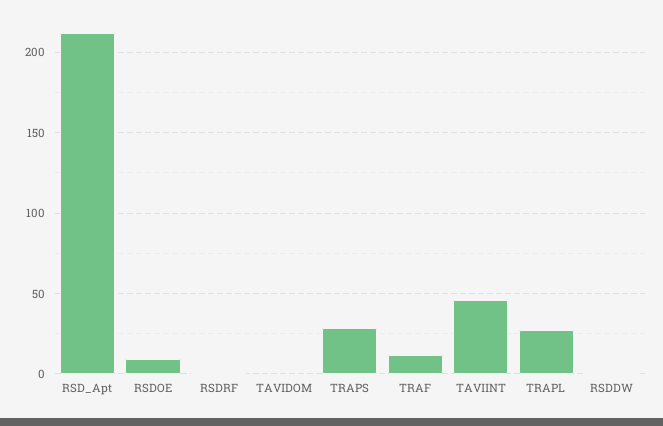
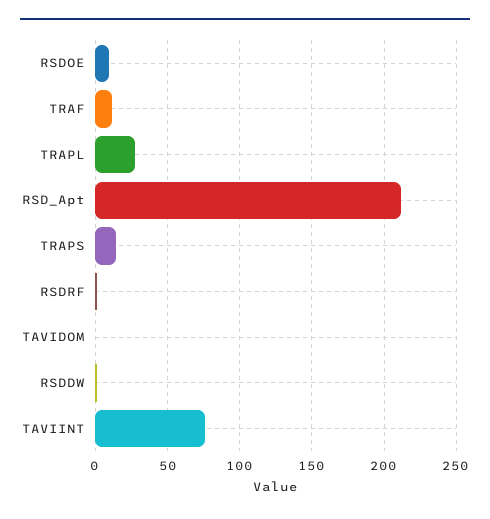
TRAPS: 30 -> 15
TAVIINT: 45 -> 75

